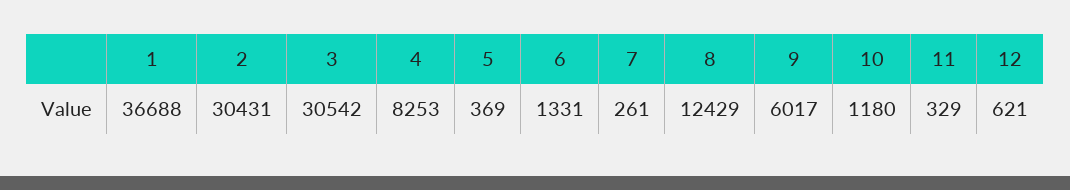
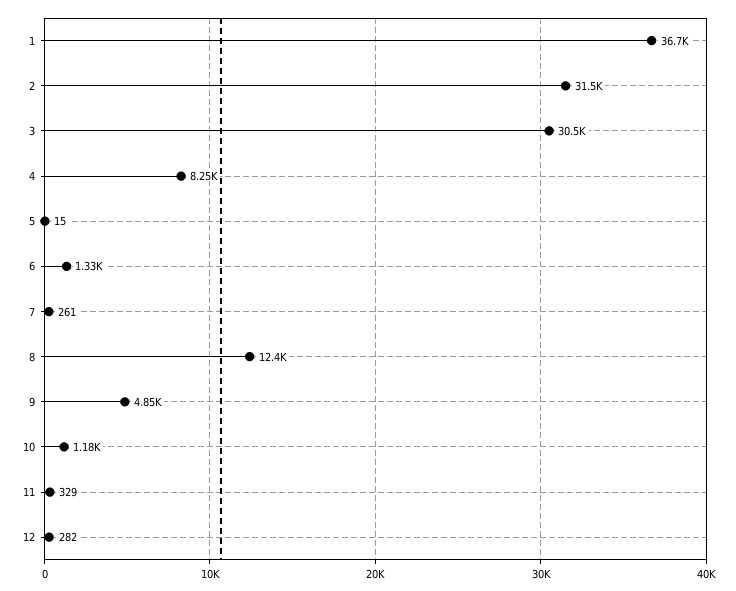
2: 30431 -> 31500
5: 369 -> 15
9: 6017 -> 4850
12: 621 -> 282

